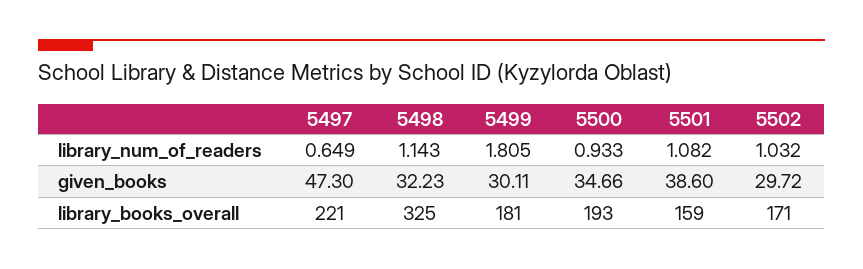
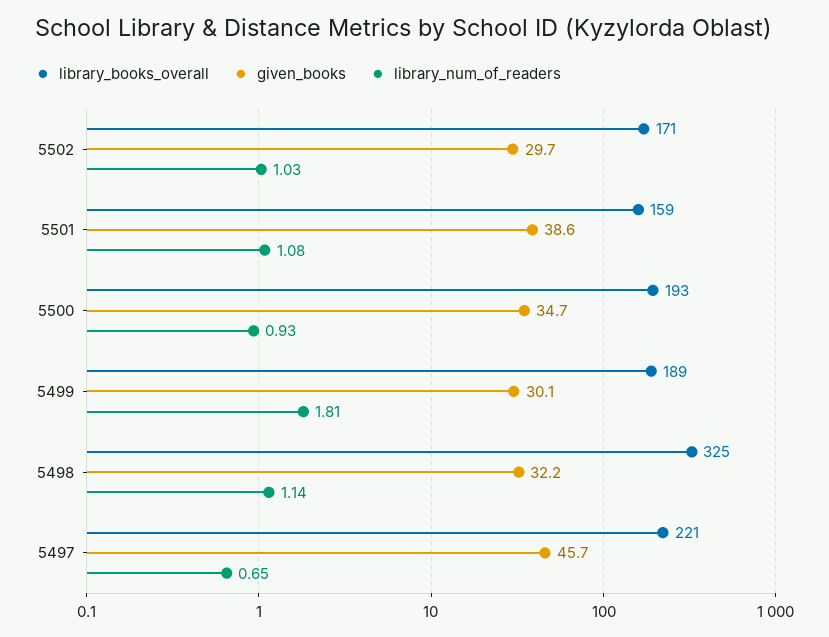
given_books, 5497: 47.3 -> 45.7
library_books_overall, 5499: 181 -> 189

